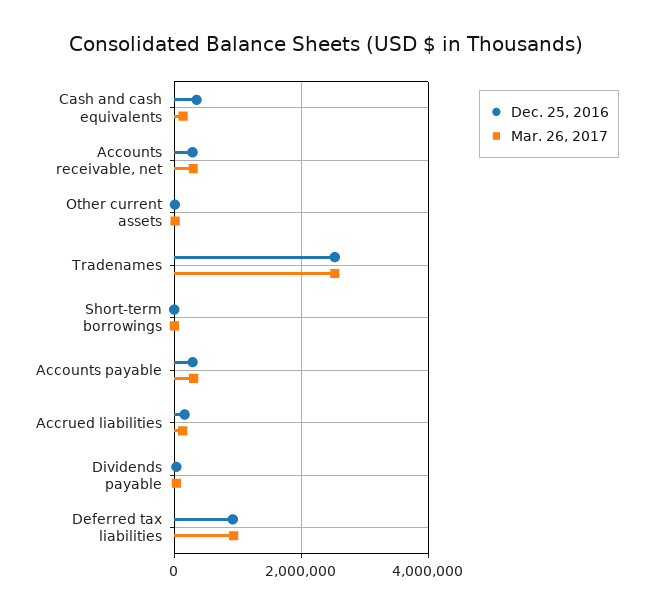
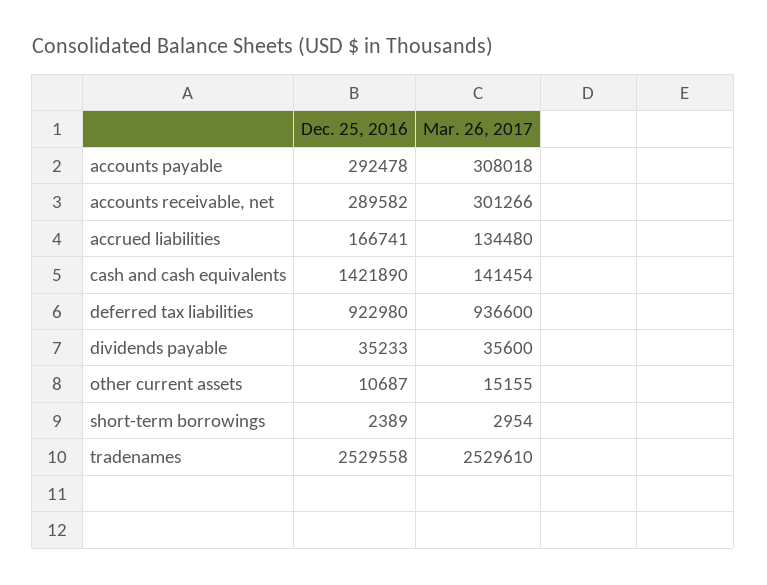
Dec. 25, 2016, Cash and cash equivalents: 400000 -> 1421890

